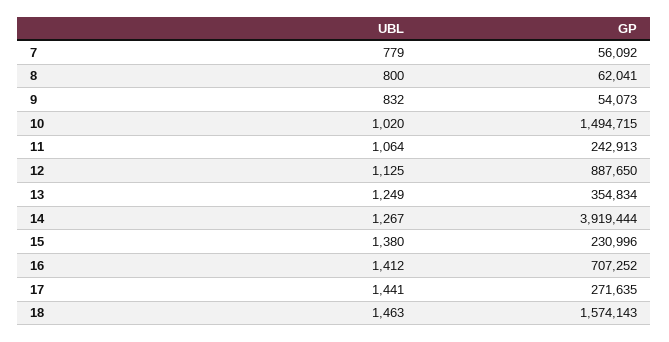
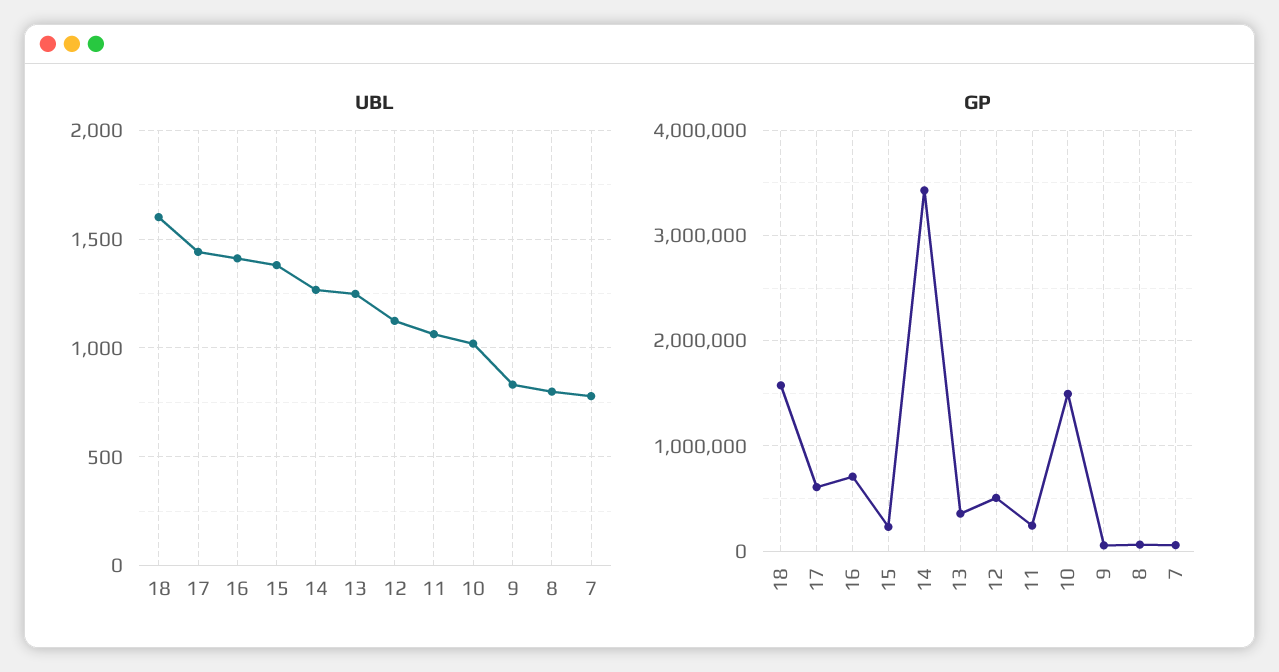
GP, 12: 887650 -> 500000
GP, 14: 3919444 -> 3400000
GP, 17: 271635 -> 600000
UBL, 18: 1463 -> 1600

